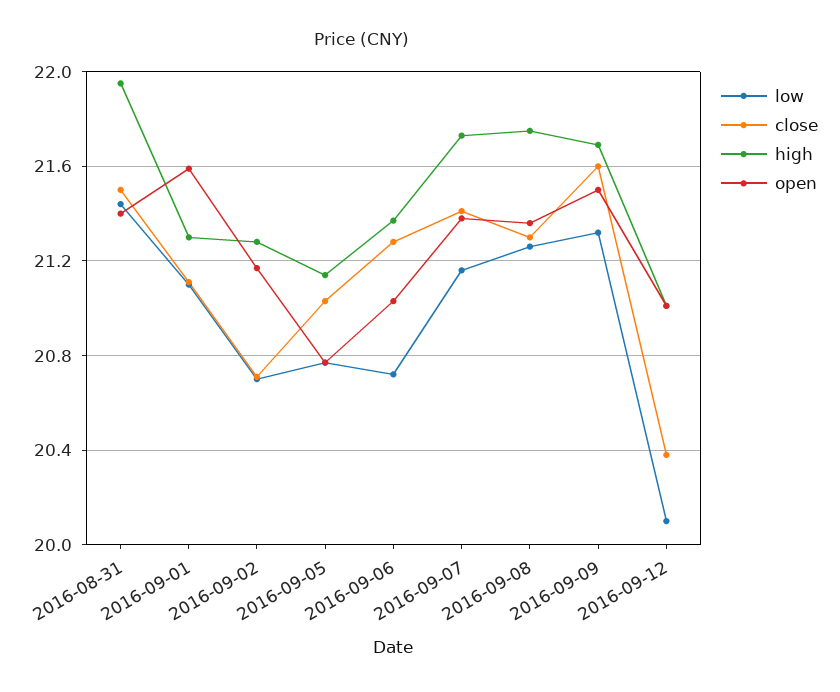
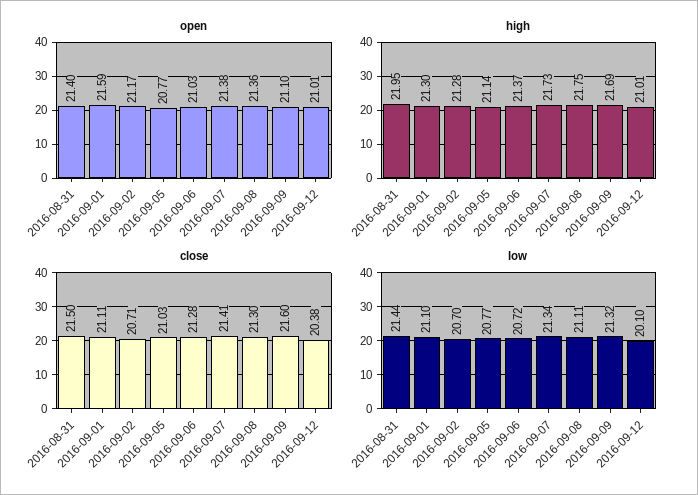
low, 2016-09-07: 21.15 -> 21.34
low, 2016-09-08: 21.25 -> 21.11
open, 2016-09-09: 21.5 -> 21.1

